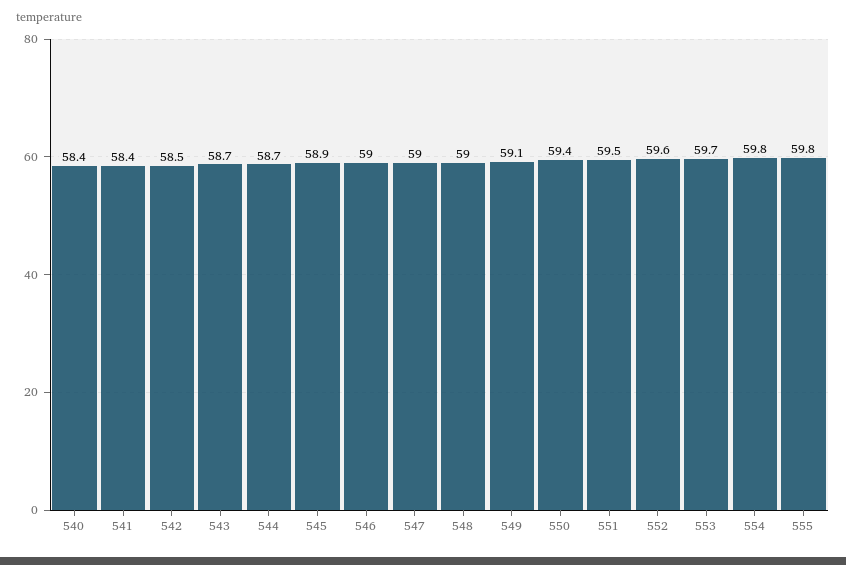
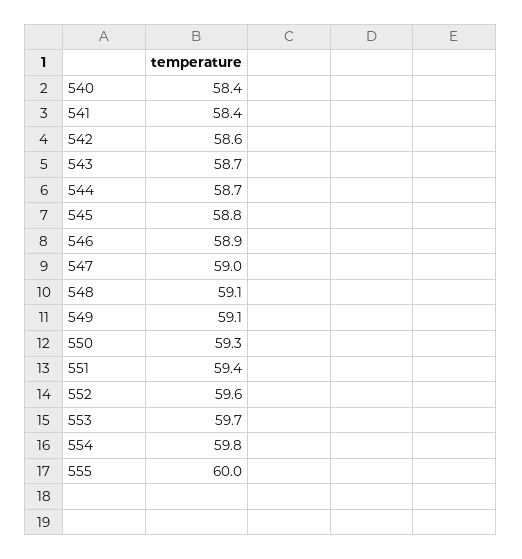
542: 58.5 -> 58.6
545: 58.9 -> 58.8
546: 59 -> 58.9
548: 59 -> 59.1
550: 59.4 -> 59.3
551: 59.5 -> 59.4
555: 59.8 -> 60

